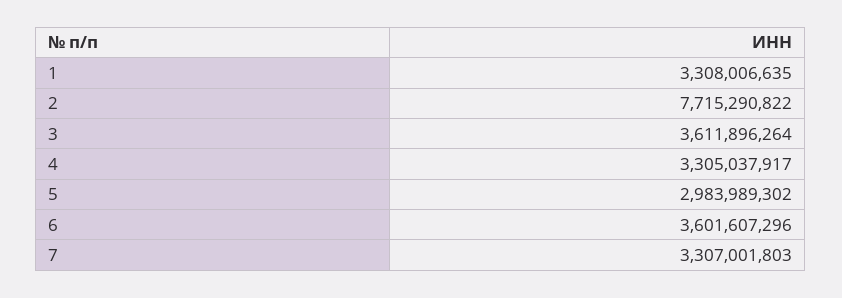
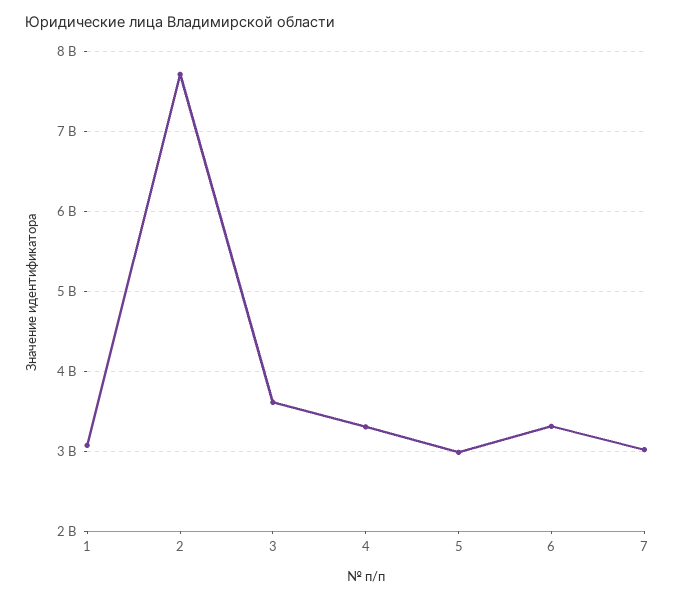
1: 3308006635 -> 3100000000
6: 3601607296 -> 3300000000
7: 3307001803 -> 3000000000

